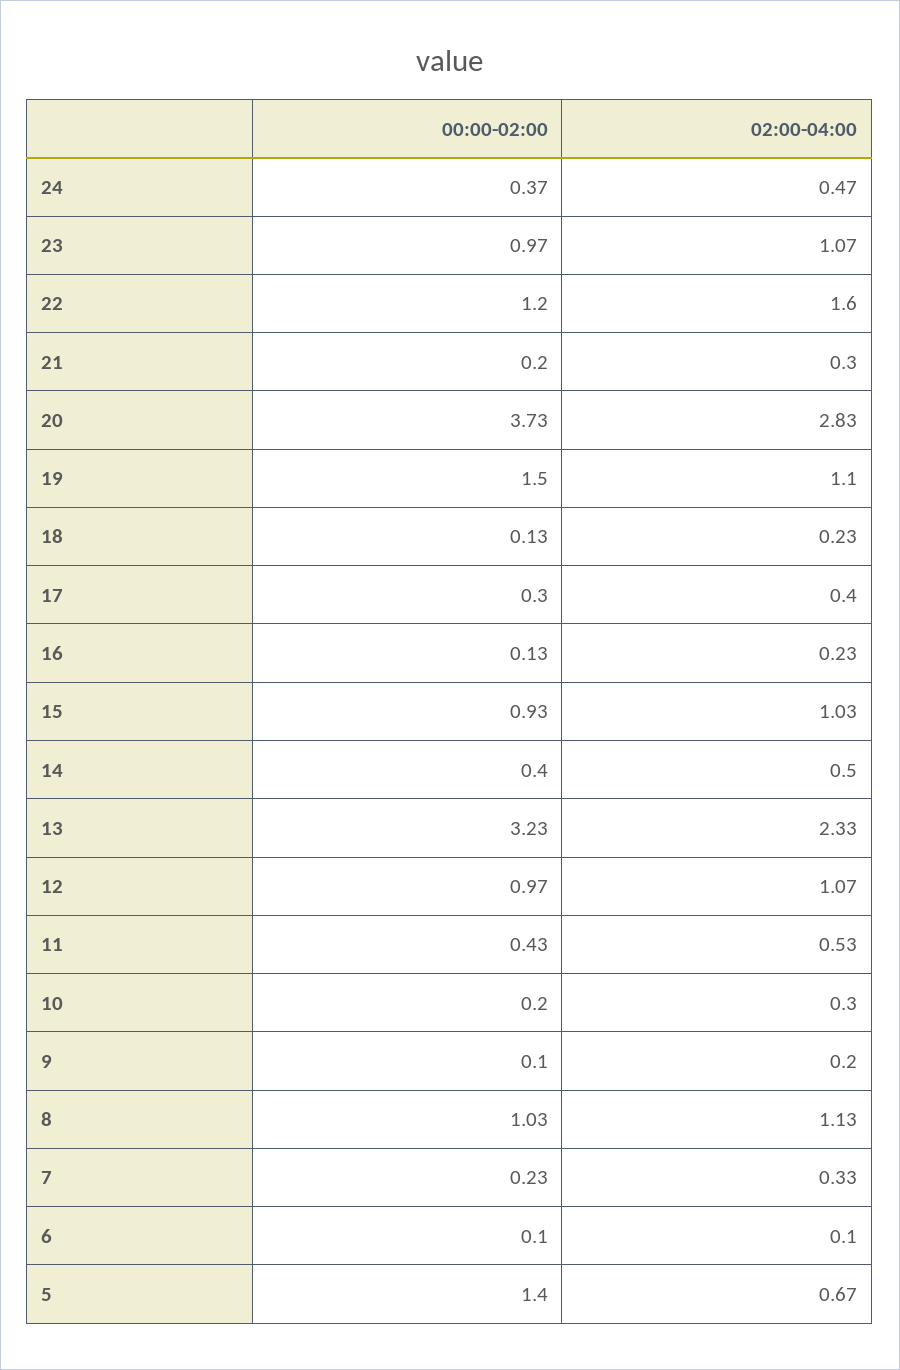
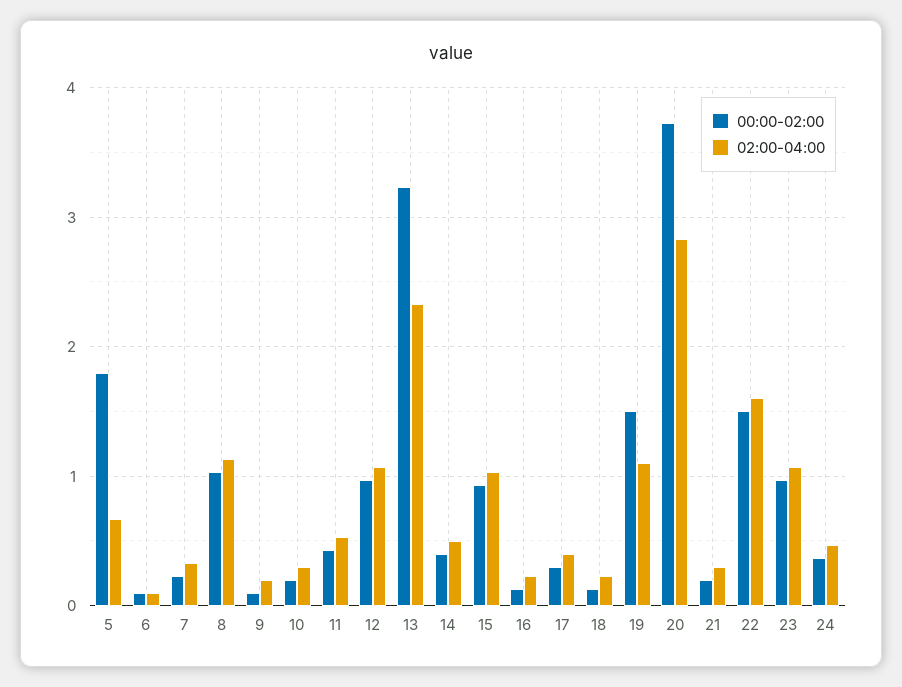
00:00-02:00, 22: 1.2 -> 1.5
00:00-02:00, 5: 1.4 -> 1.8

